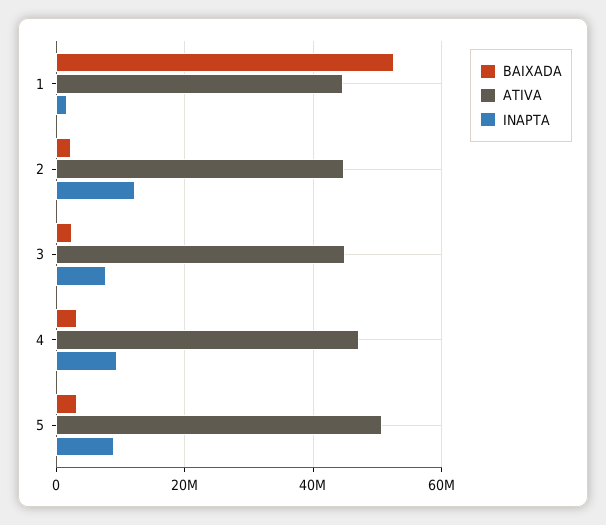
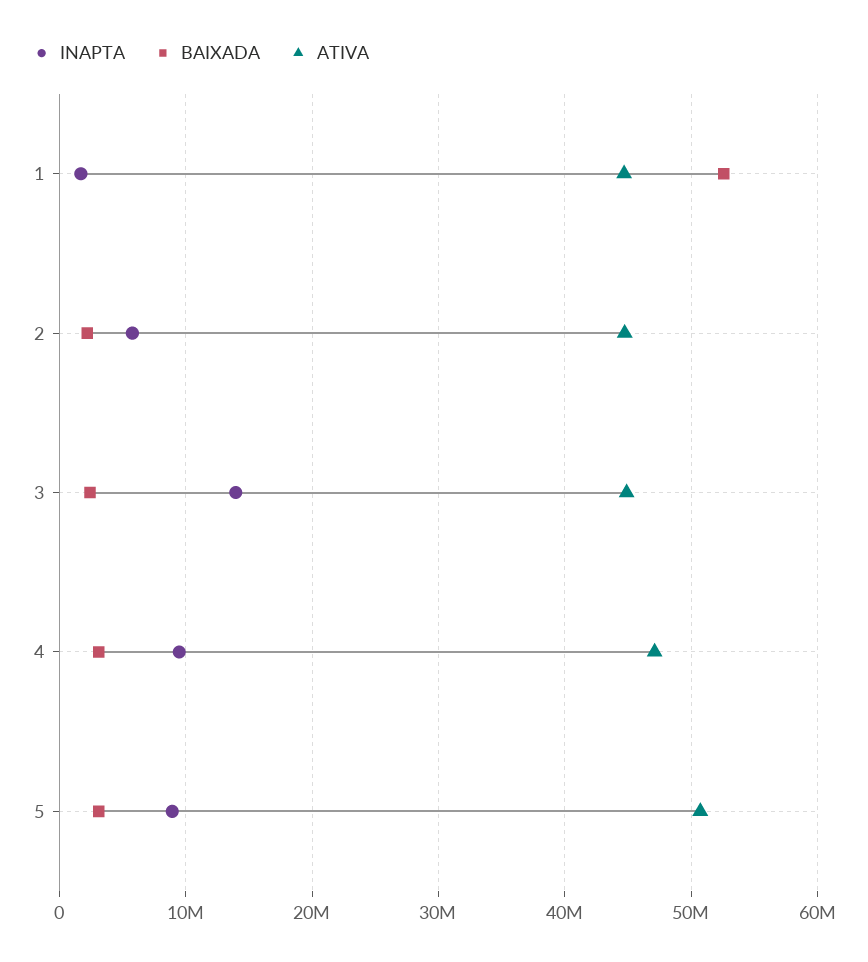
INAPTA, 2: 12000000 -> 6000000
INAPTA, 3: 8000000 -> 14000000

